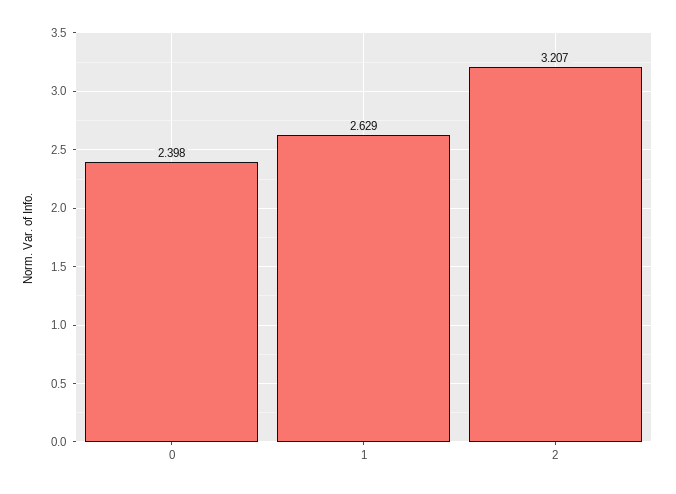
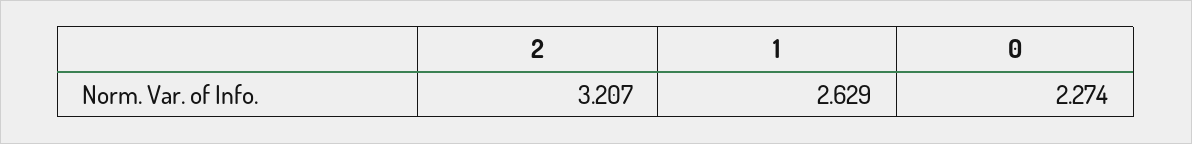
0: 2.398 -> 2.274

